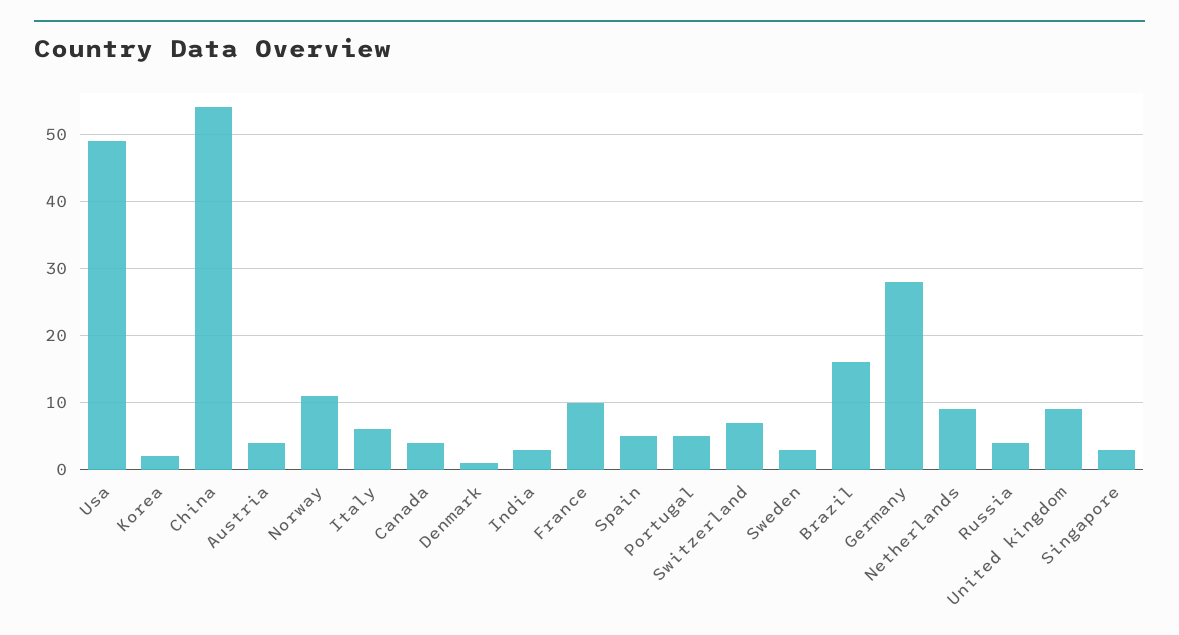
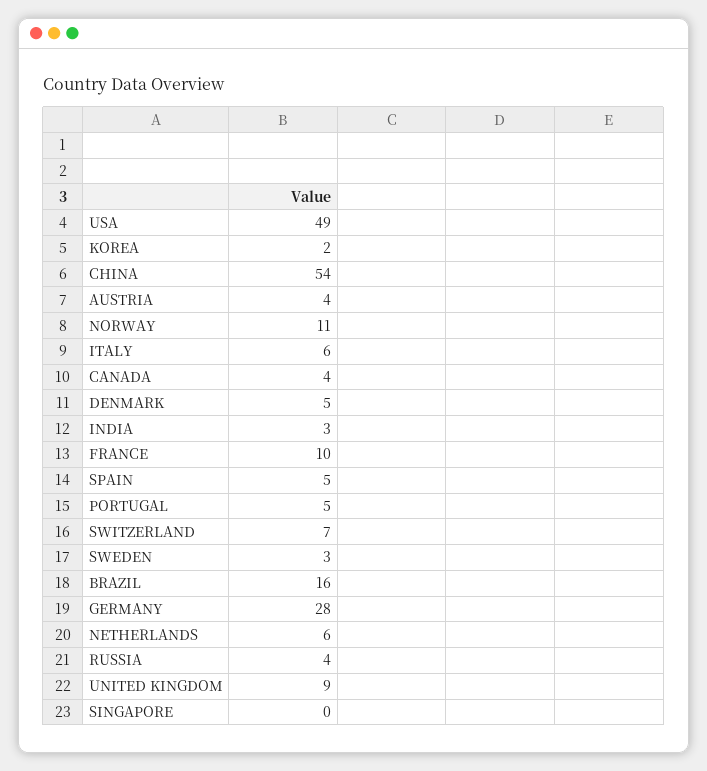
Denmark: 1 -> 5
Netherlands: 9 -> 6
Singapore: 3 -> 0

